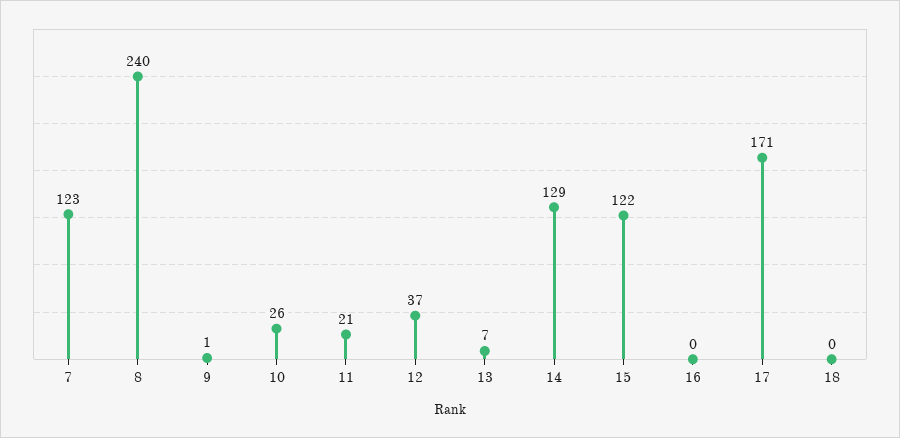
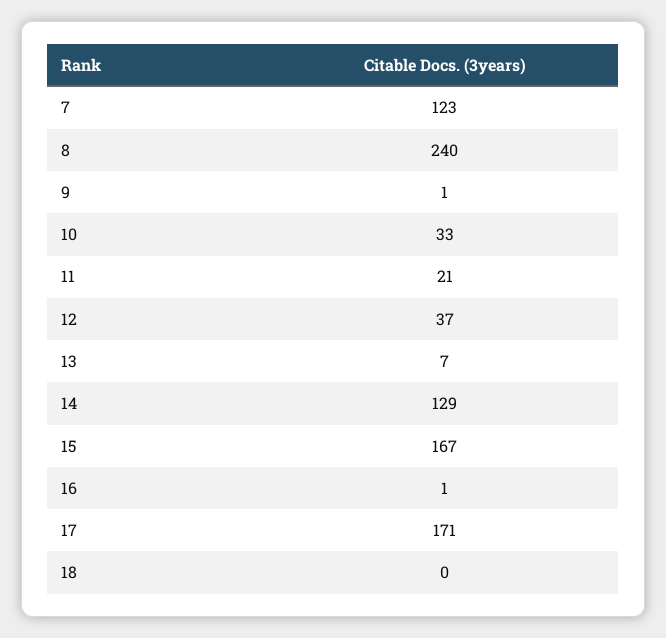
10: 26 -> 33
15: 122 -> 167
16: 0 -> 1

